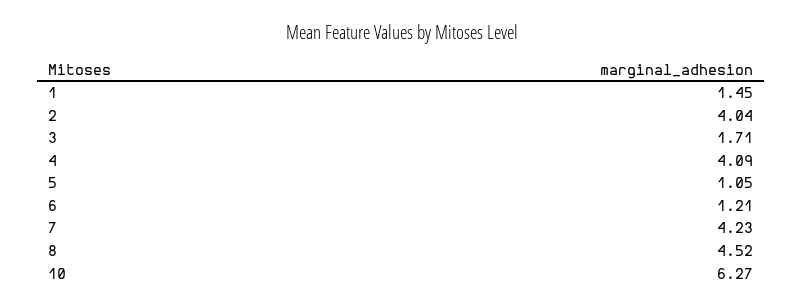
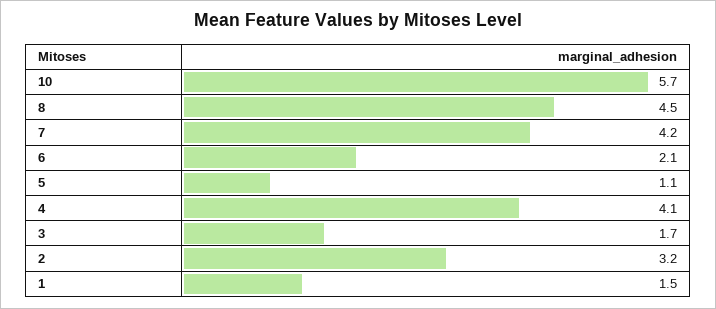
2: 4.04 -> 3.2
6: 1.21 -> 2.1
10: 6.27 -> 5.7

